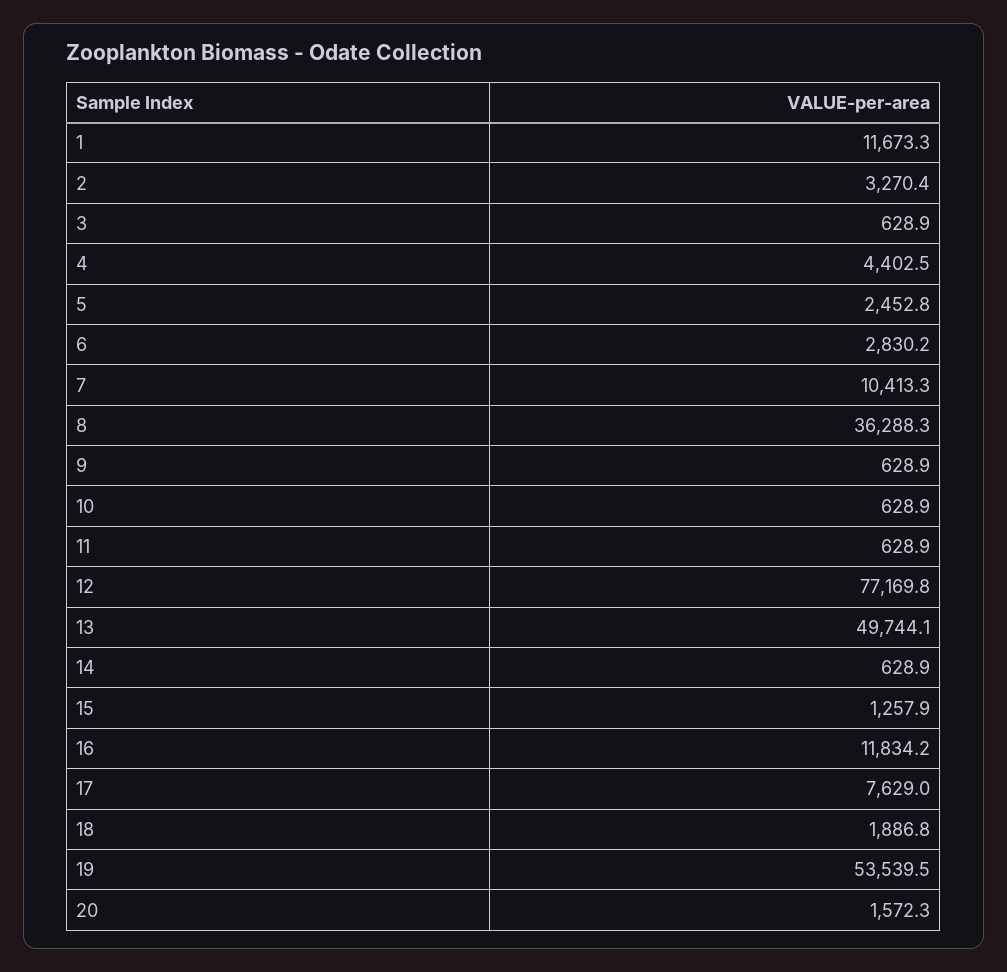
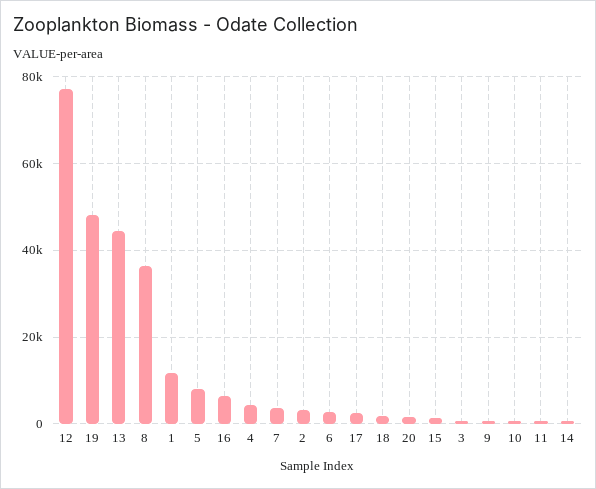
5: 2452.8 -> 8000
7: 10413.3 -> 4000
13: 49744.1 -> 44000
16: 11834.2 -> 6000
17: 7629 -> 2000
19: 53539.5 -> 48000

